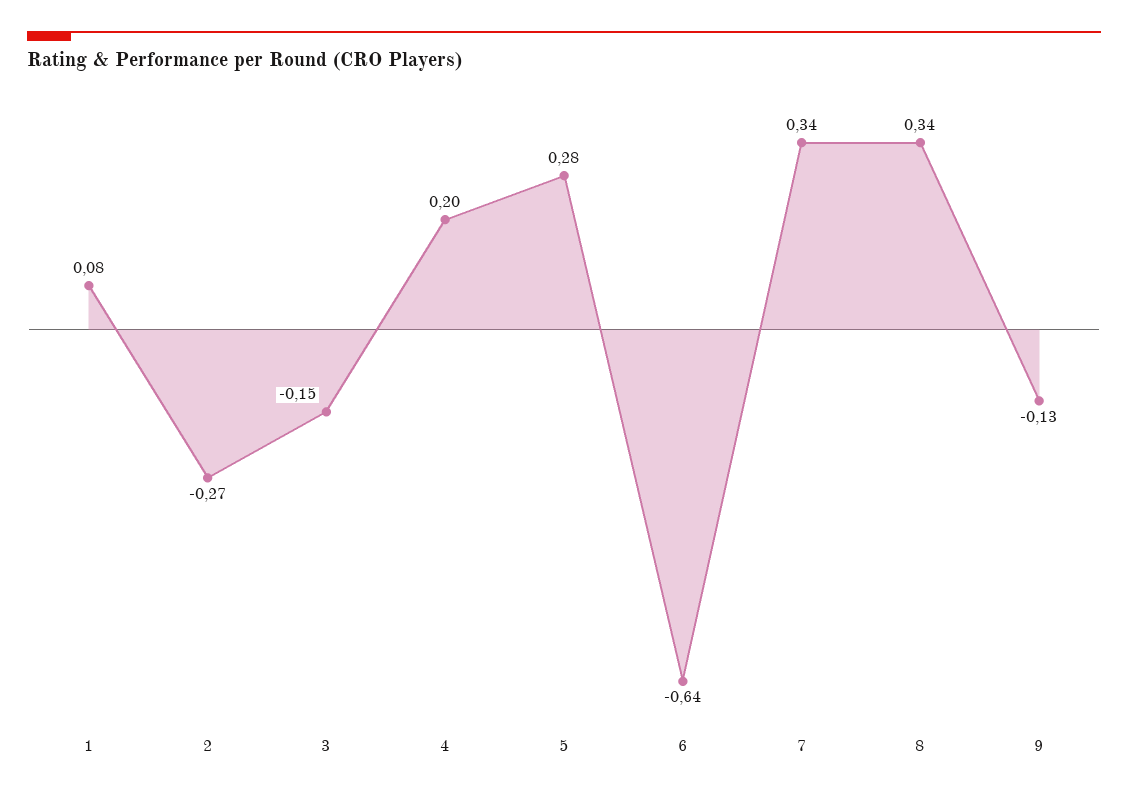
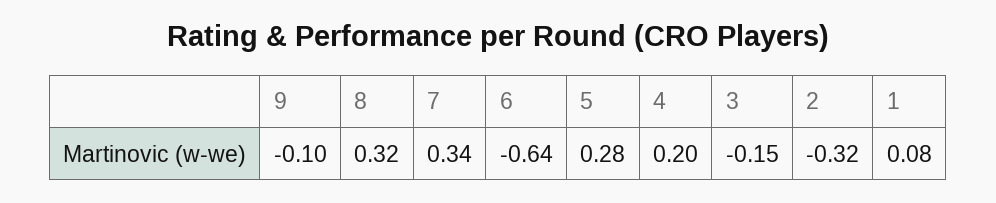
2: -0.27 -> -0.32
8: 0.34 -> 0.32
9: -0.13 -> -0.1

